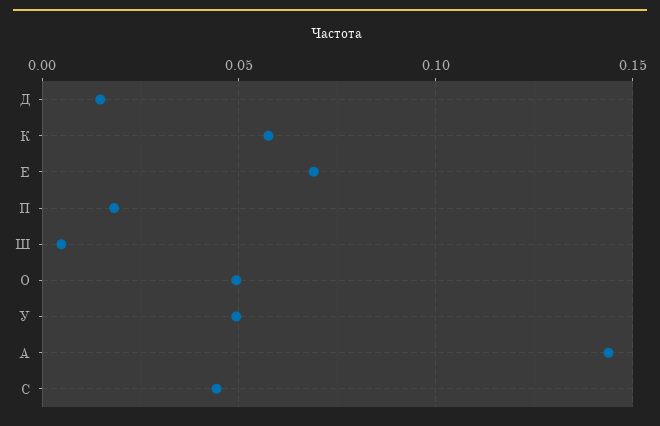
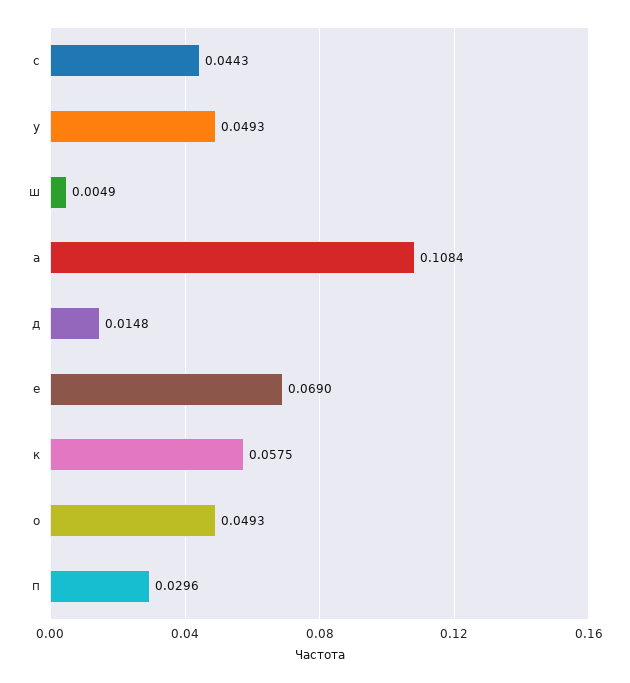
П: 0.02 -> 0.0296
А: 0.145 -> 0.1084

